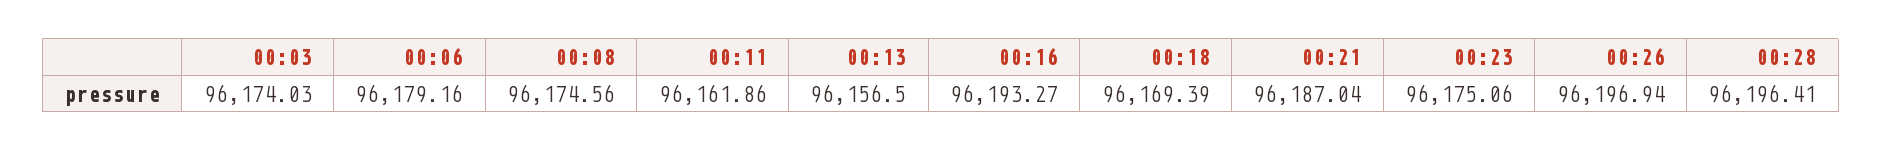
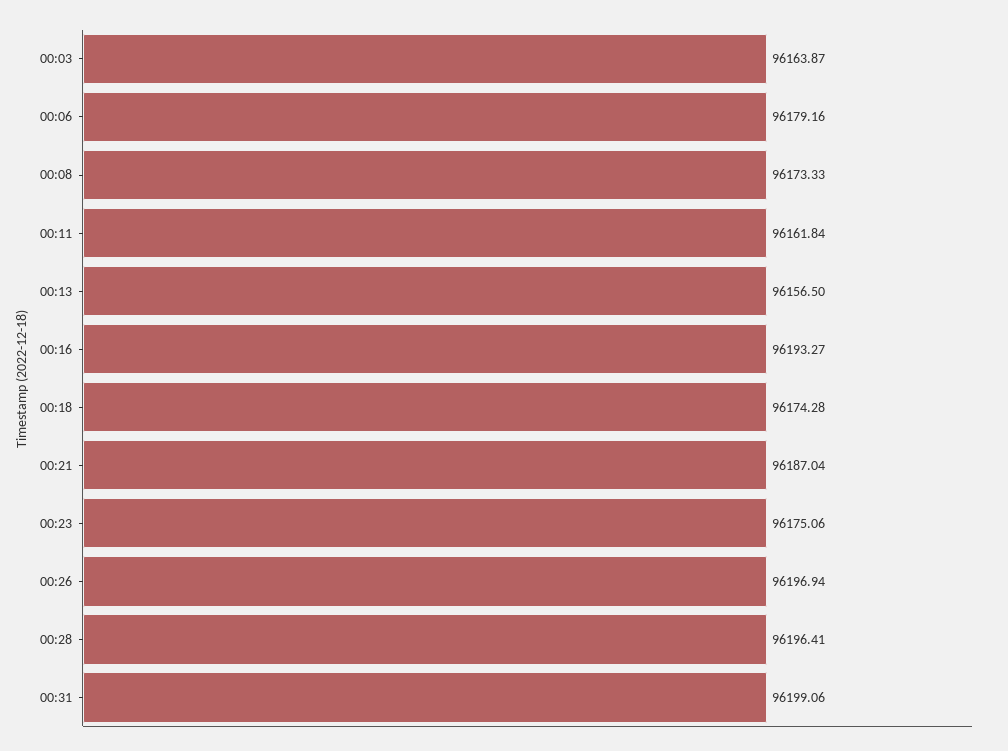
00:03: 96174.03 -> 96163.87
00:08: 96174.56 -> 96173.33
00:11: 96161.86 -> 96161.84
00:18: 96169.39 -> 96174.28
00:31: none -> 96199.06

